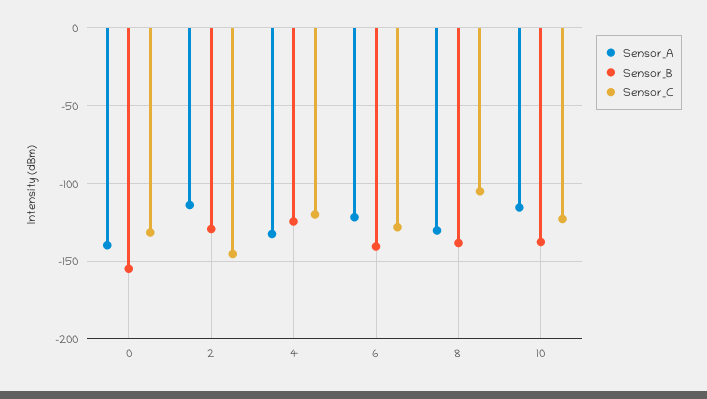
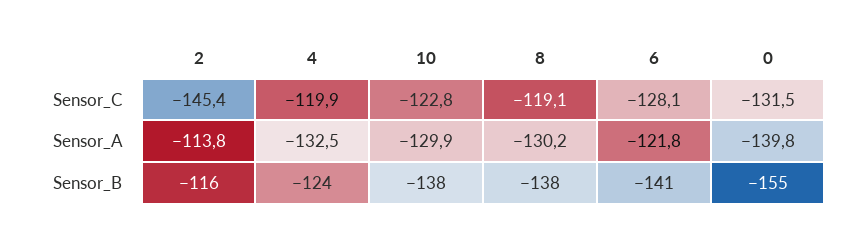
Sensor_B, 2: -130 -> -116
Sensor_C, 8: -105 -> -119.1
Sensor_A, 10: -115 -> -129.9

